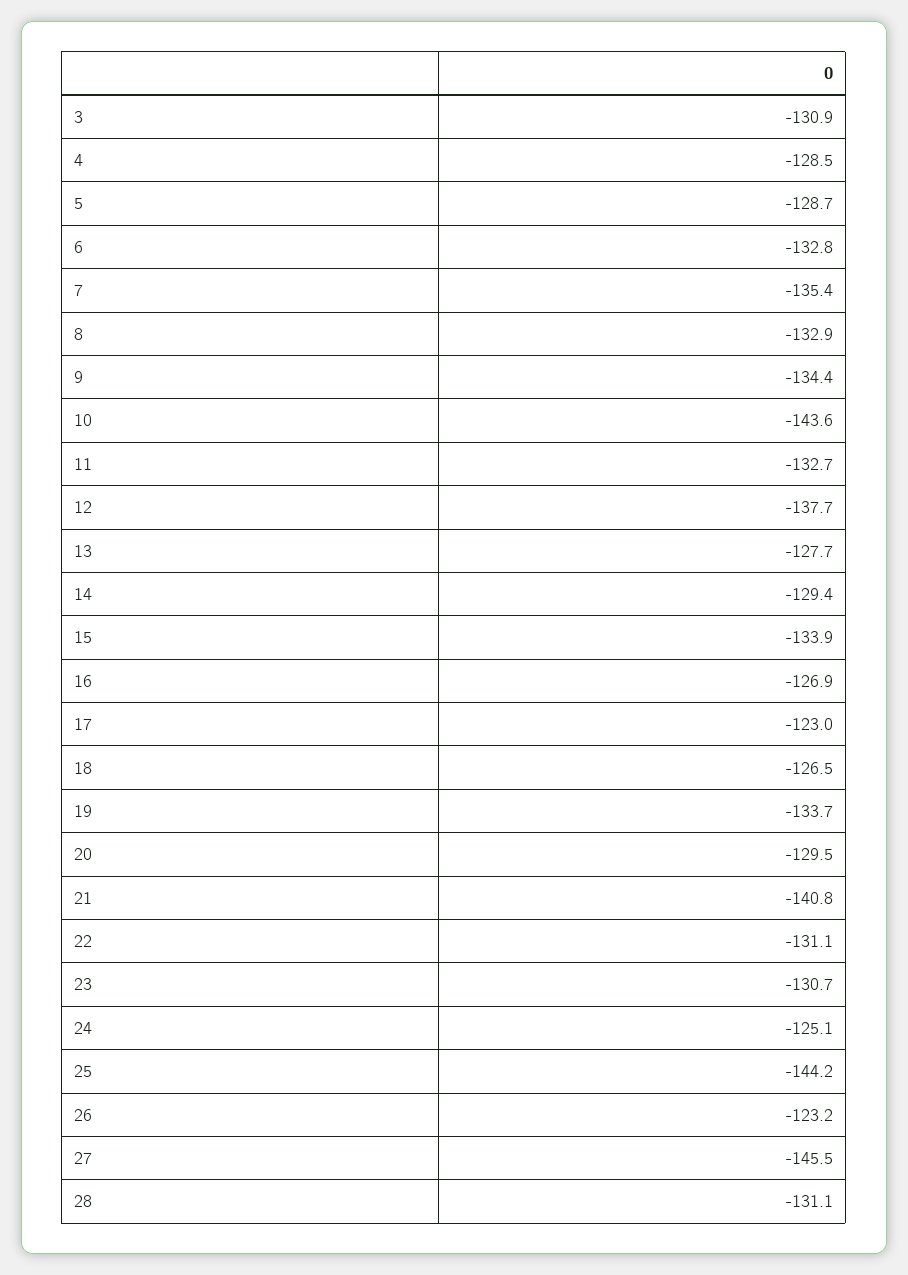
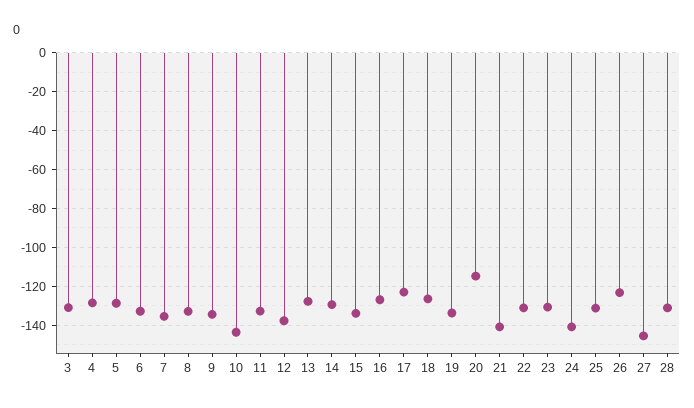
20: -129.5 -> -115
24: -125.1 -> -140
25: -144.2 -> -130

